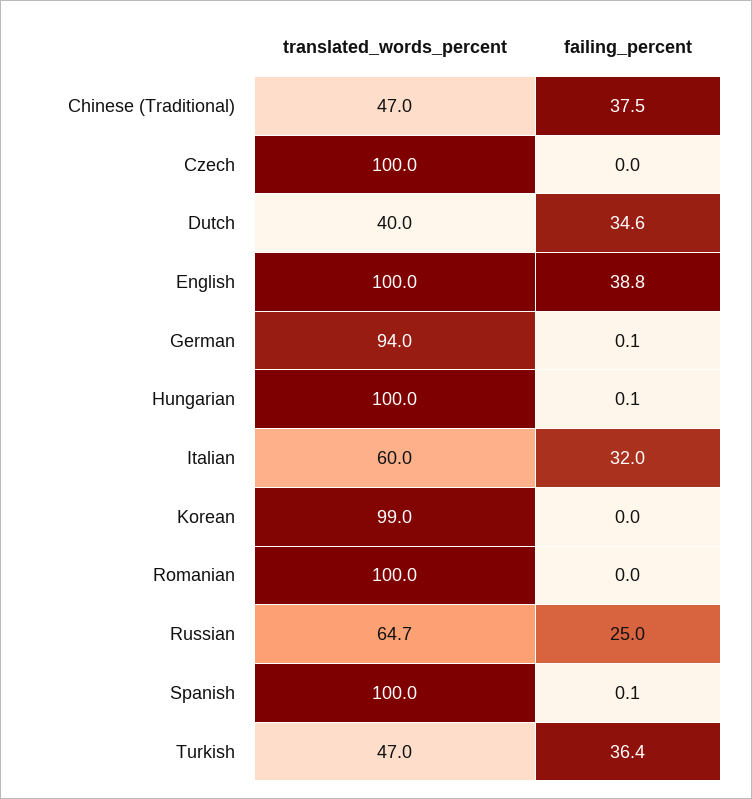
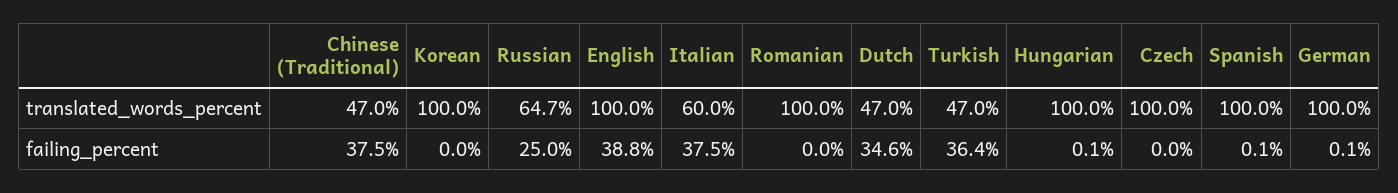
translated_words_percent, Dutch: 40 -> 47
translated_words_percent, German: 94 -> 100
failing_percent, Italian: 32 -> 37.5
translated_words_percent, Korean: 99 -> 100

